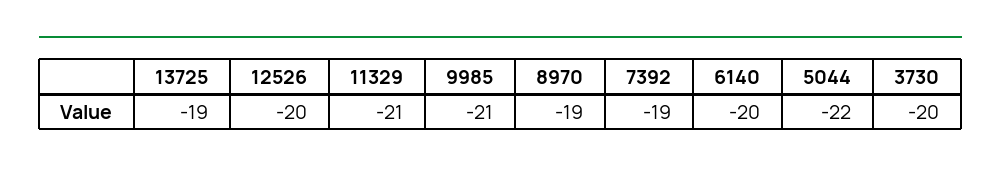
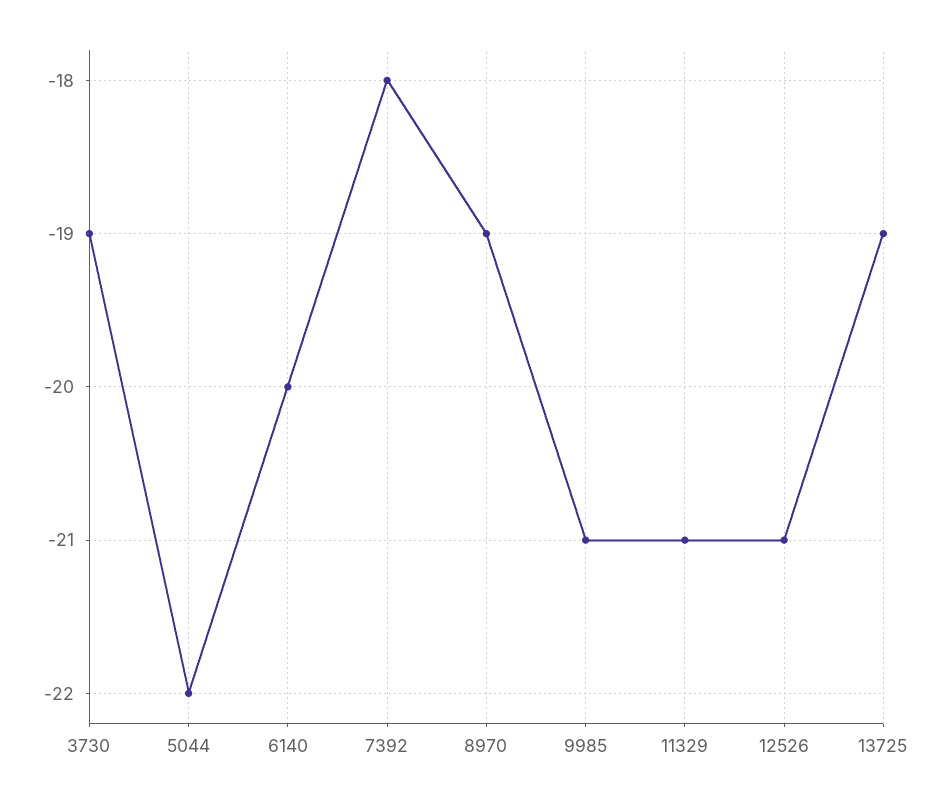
12526: -20 -> -21
7392: -19 -> -18
3730: -20 -> -19

